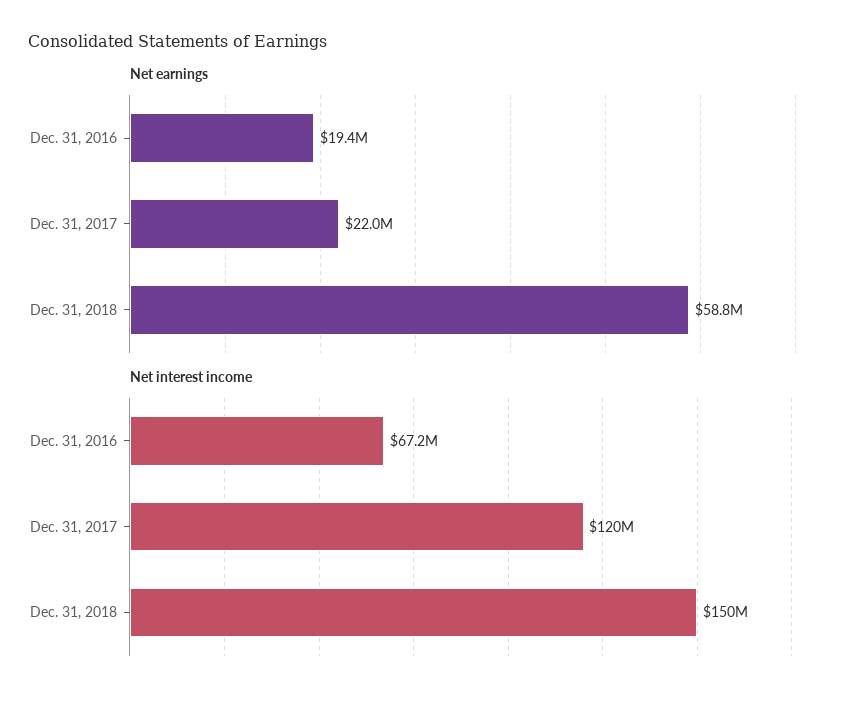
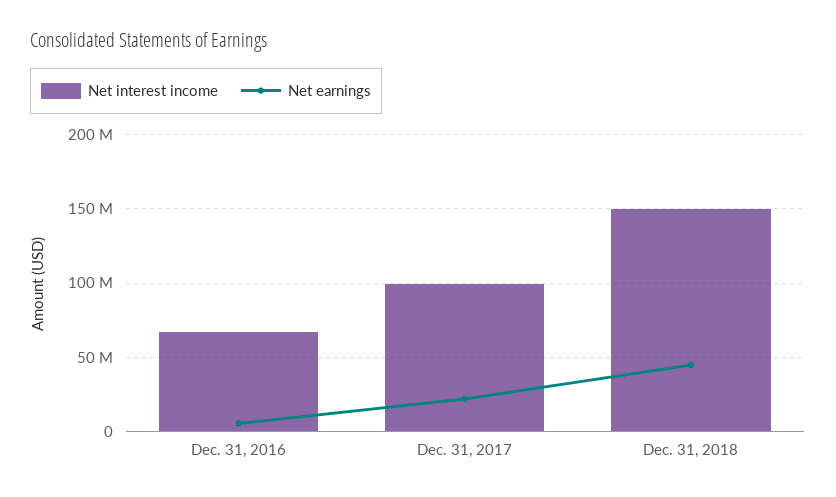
Net earnings, Dec. 31, 2016: 19400000 -> 5000000
Net earnings, Dec. 31, 2018: 58800000 -> 45000000
Net interest income, Dec. 31, 2017: 120000000 -> 100000000

